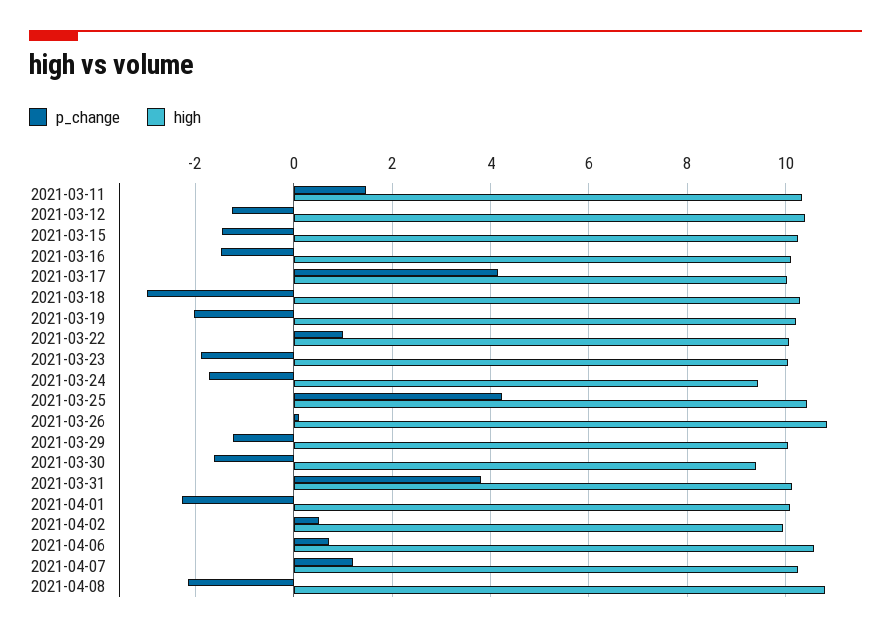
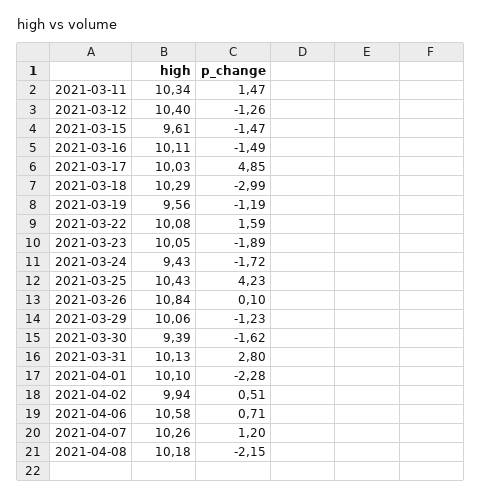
high, 2021-03-15: 10.2 -> 9.61
p_change, 2021-03-17: 4.2 -> 4.85
p_change, 2021-03-19: -2 -> -1.19
high, 2021-03-19: 10.2 -> 9.56
p_change, 2021-03-22: 1 -> 1.59
p_change, 2021-03-31: 3.8 -> 2.8
high, 2021-04-08: 10.8 -> 10.18

